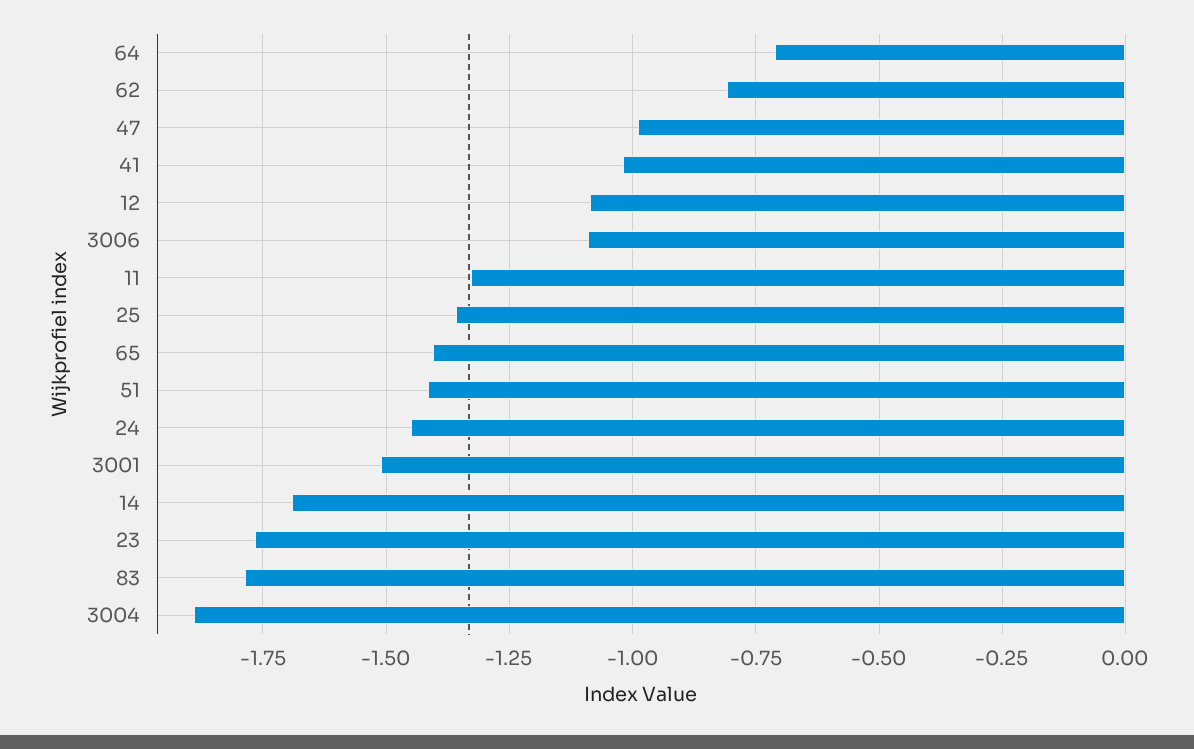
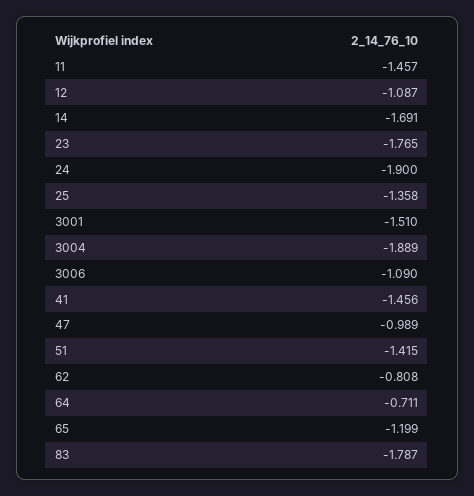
41: -1.025 -> -1.456
11: -1.325 -> -1.457
65: -1.4 -> -1.199
24: -1.45 -> -1.9

